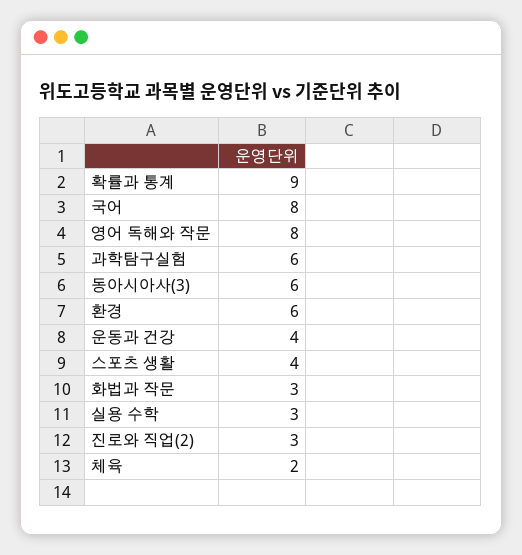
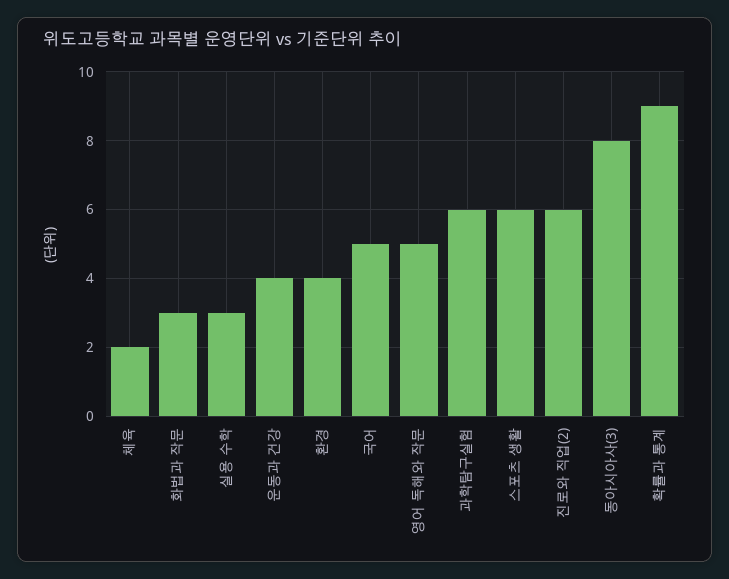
국어: 8 -> 5
영어 독해와 작문: 8 -> 5
동아시아사(3): 6 -> 8
환경: 6 -> 4
스포츠 생활: 4 -> 6
진로와 직업(2): 3 -> 6

